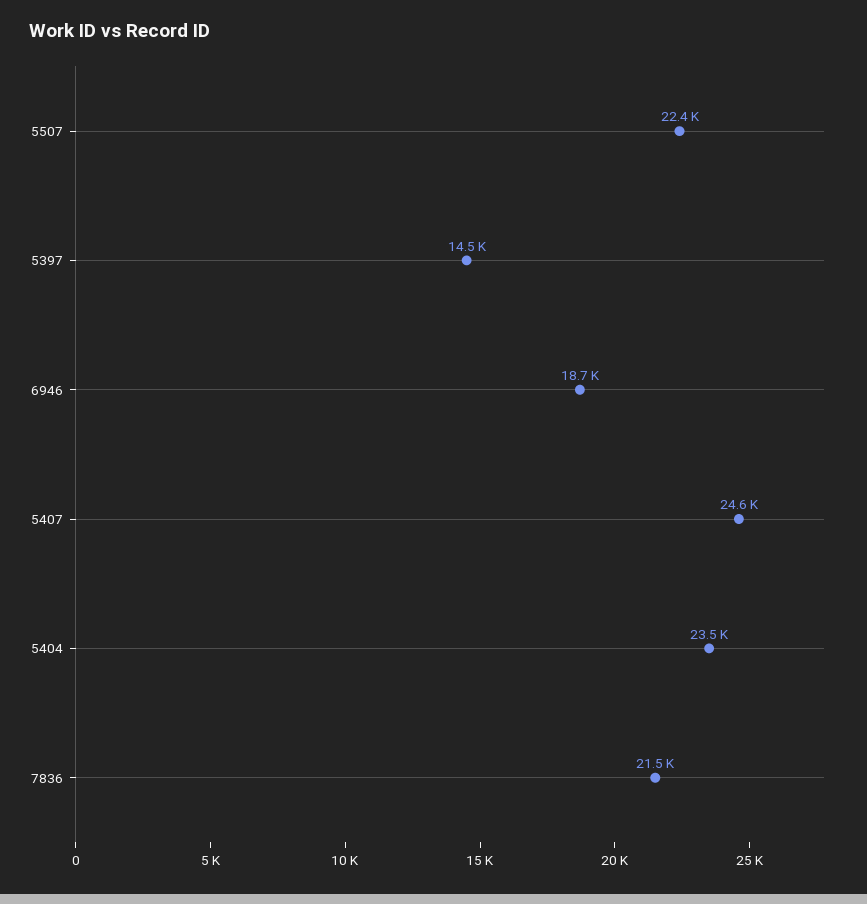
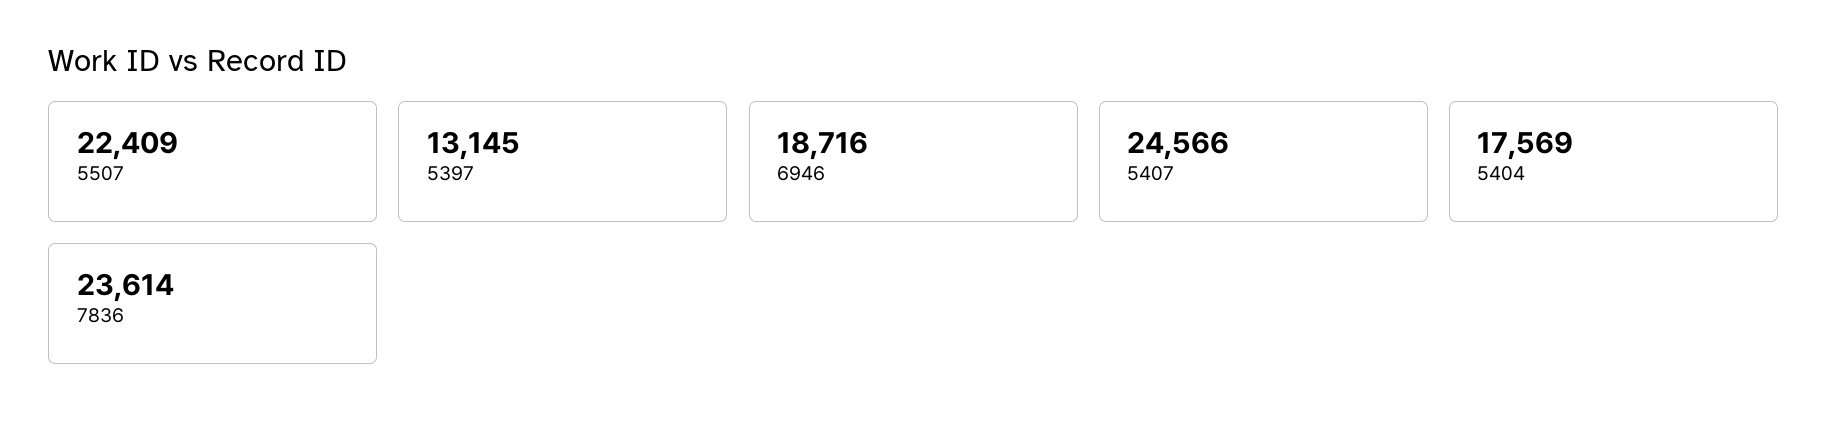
5397: 14500 -> 13145
5404: 23500 -> 17569
7836: 21500 -> 23614

